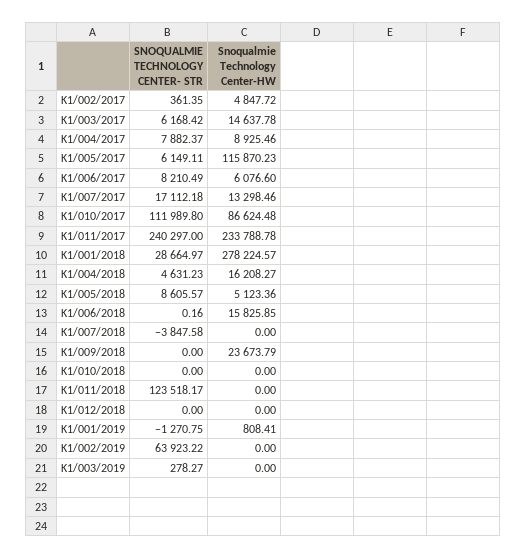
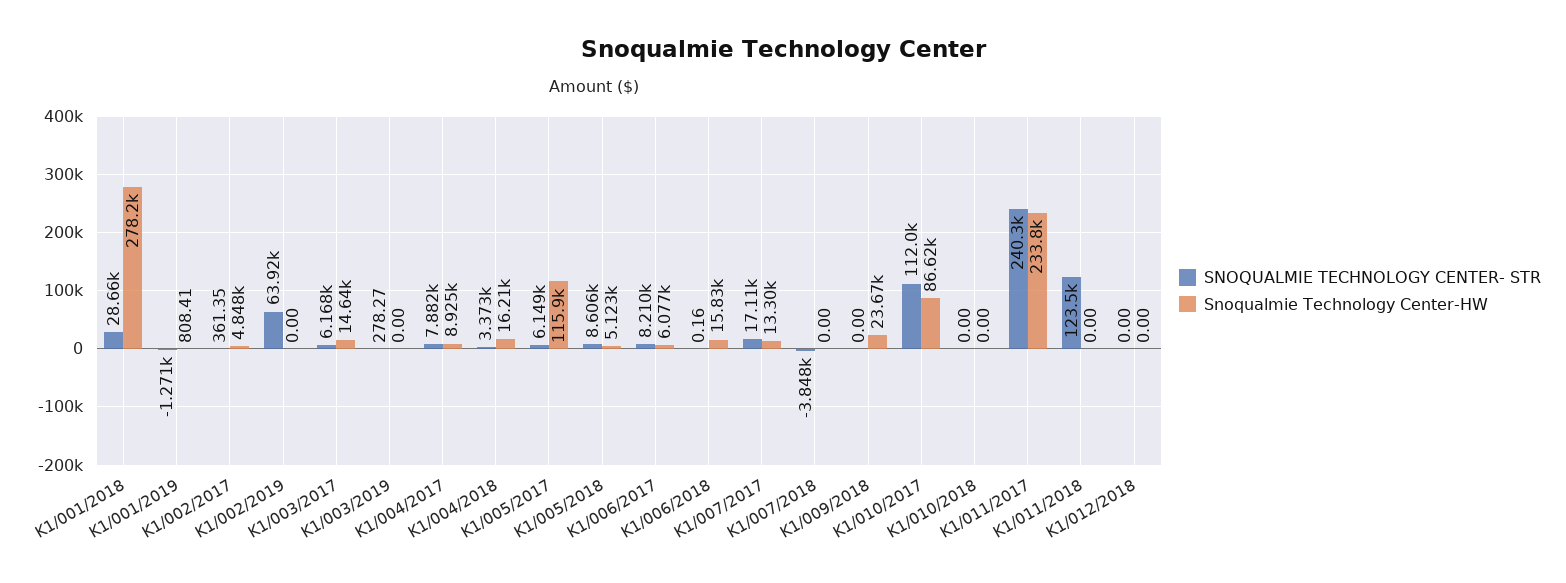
SNOQUALMIE TECHNOLOGY CENTER- STR, K1/004/2018: 4631.23 -> 3373

